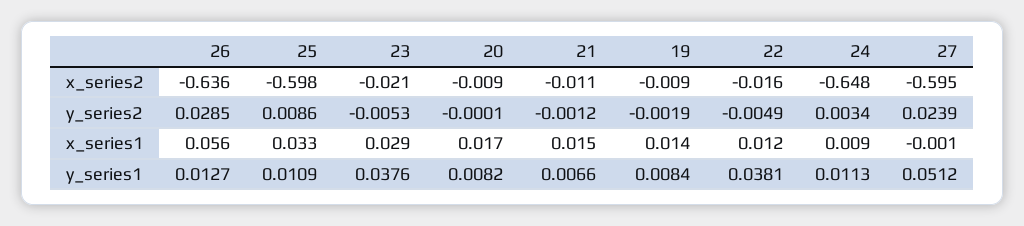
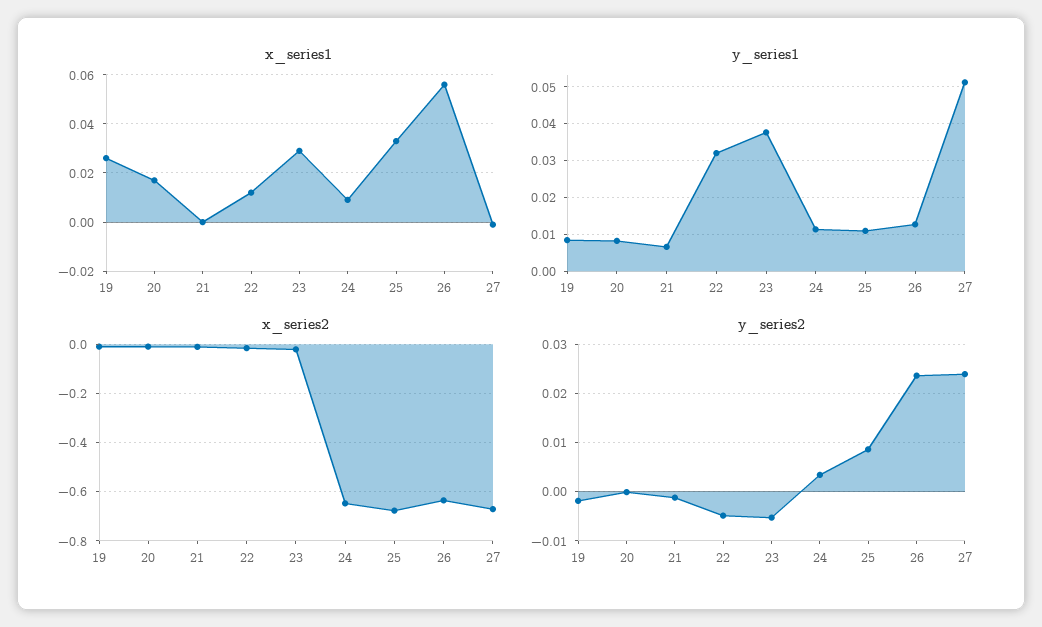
x_series2, 25: -0.598 -> -0.675
x_series2, 27: -0.595 -> -0.675
y_series2, 26: 0.0285 -> 0.024
x_series1, 21: 0.015 -> 0
x_series1, 19: 0.014 -> 0.025
y_series1, 22: 0.0381 -> 0.032

